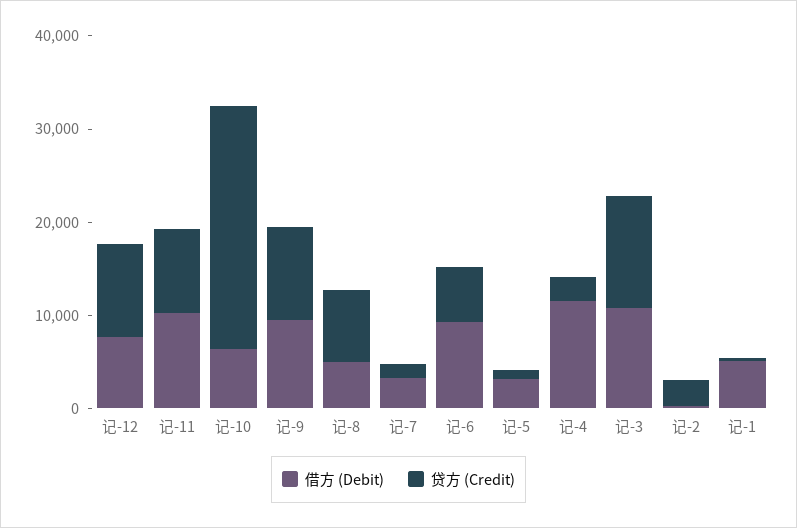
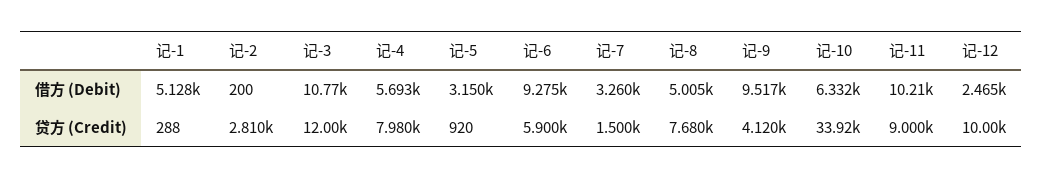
借方 (Debit), 记-12: 8000 -> 2465
贷方 (Credit), 记-10: 26000 -> 33920
贷方 (Credit), 记-9: 10000 -> 4120
借方 (Debit), 记-4: 12000 -> 5693
贷方 (Credit), 记-4: 2000 -> 7980

